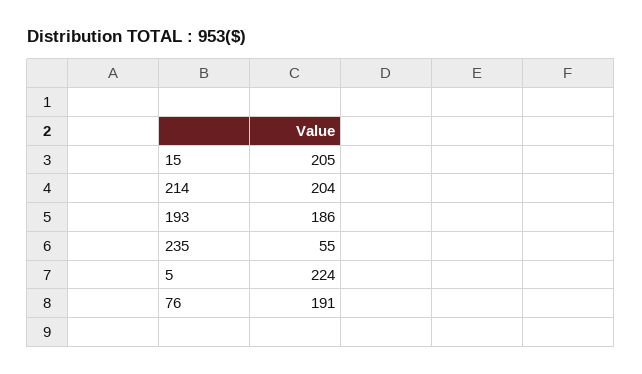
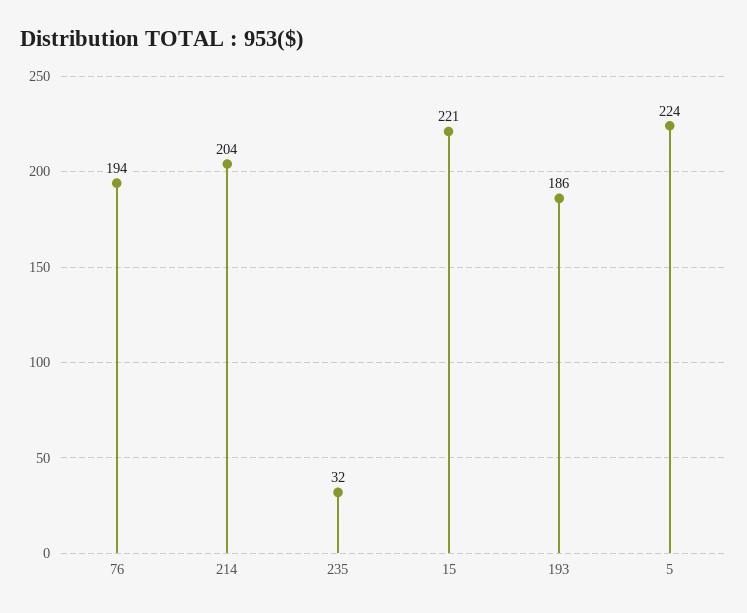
15: 205 -> 221
235: 55 -> 32
76: 191 -> 194

